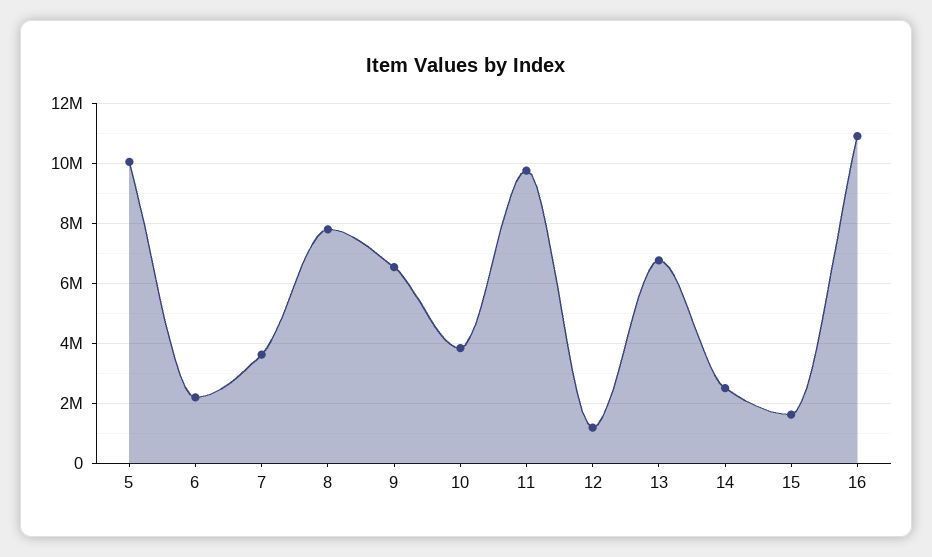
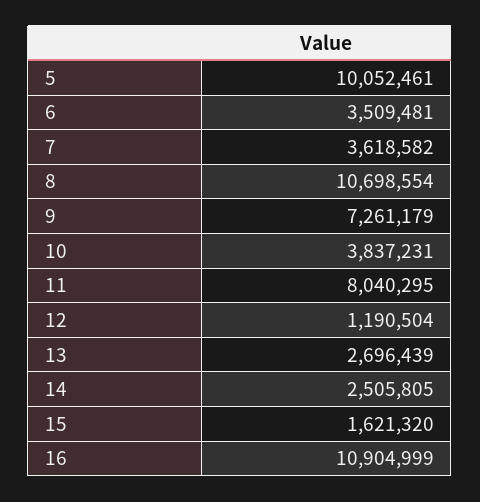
6: 2250000 -> 3509481
8: 7750000 -> 10698554
9: 6500000 -> 7261179
11: 9750000 -> 8040295
13: 6750000 -> 2696439

